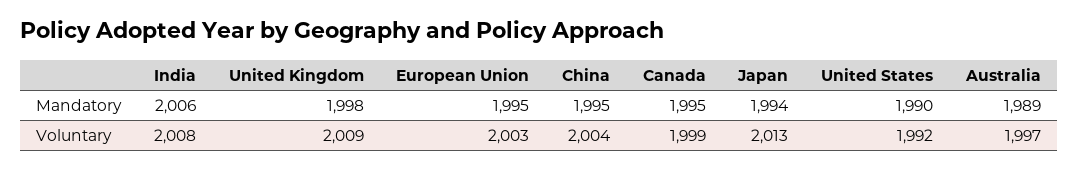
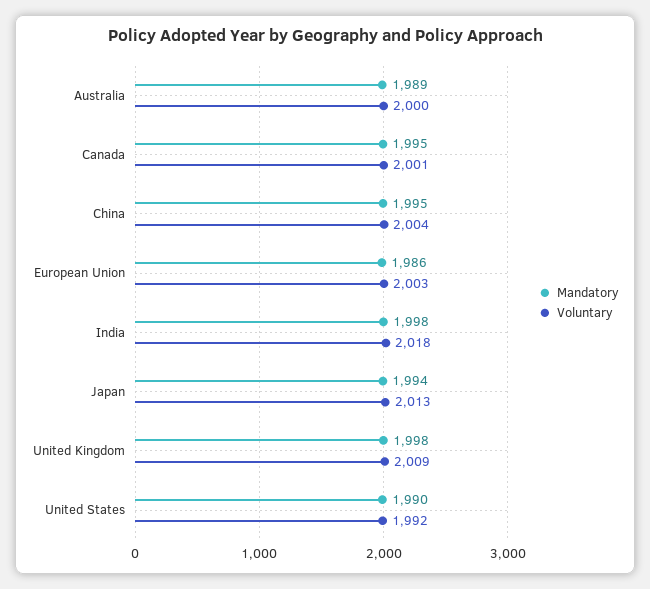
Mandatory, India: 2006 -> 1998
Mandatory, European Union: 1995 -> 1986
Voluntary, India: 2008 -> 2018
Voluntary, Canada: 1999 -> 2001
Voluntary, Australia: 1997 -> 2000

